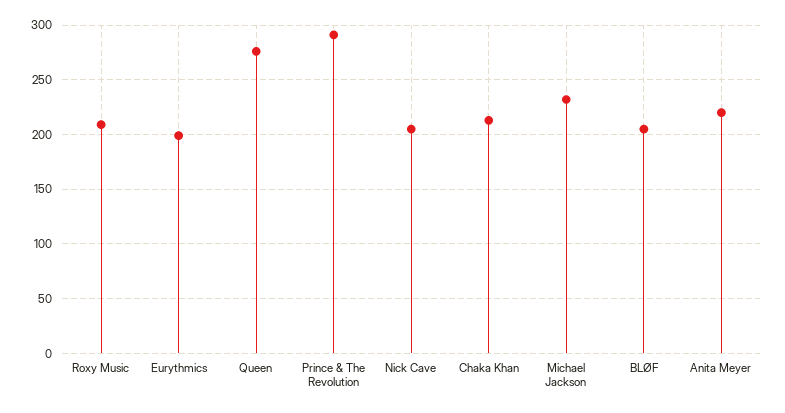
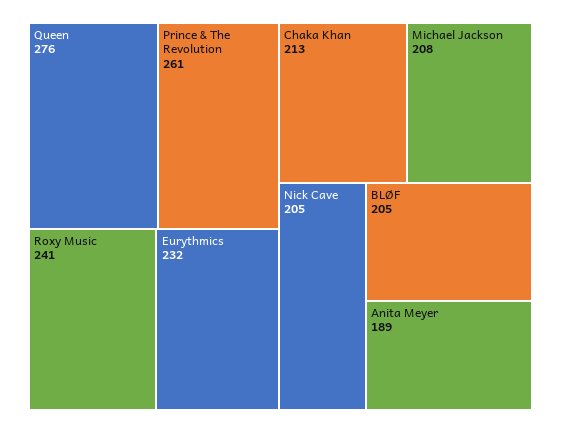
Roxy Music: 210 -> 241
Eurythmics: 200 -> 232
Prince & The Revolution: 290 -> 261
Michael Jackson: 230 -> 208
Anita Meyer: 220 -> 189

